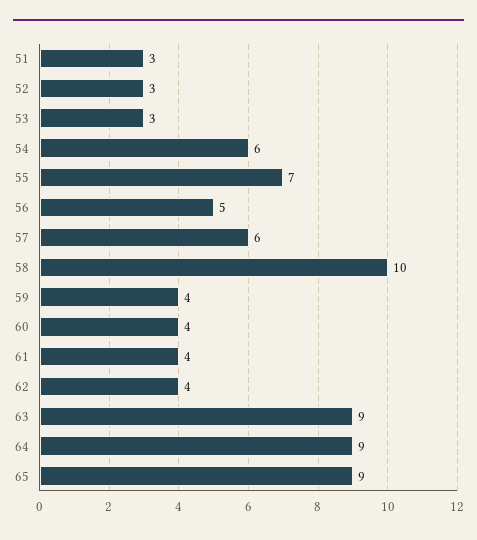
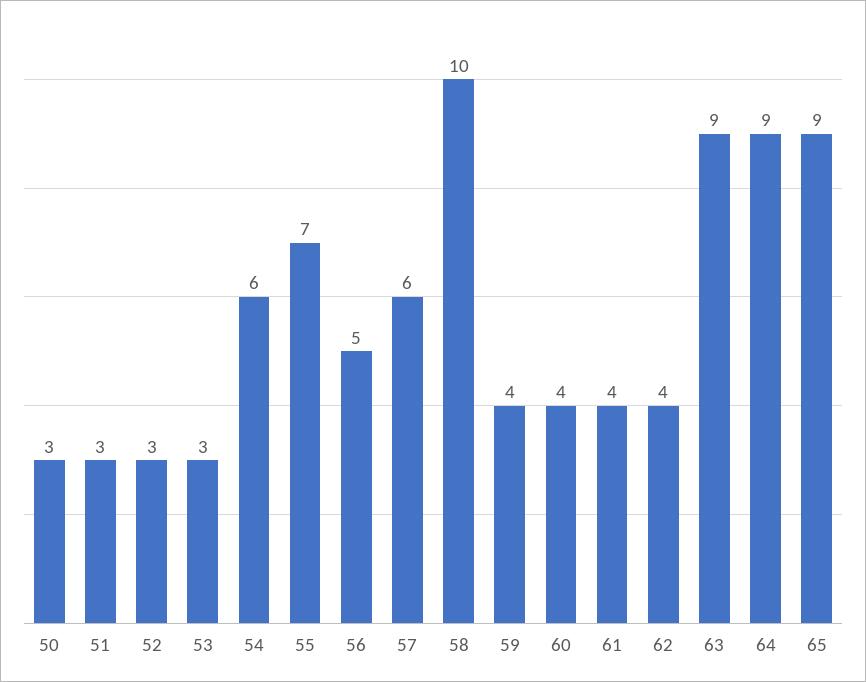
50: none -> 3

